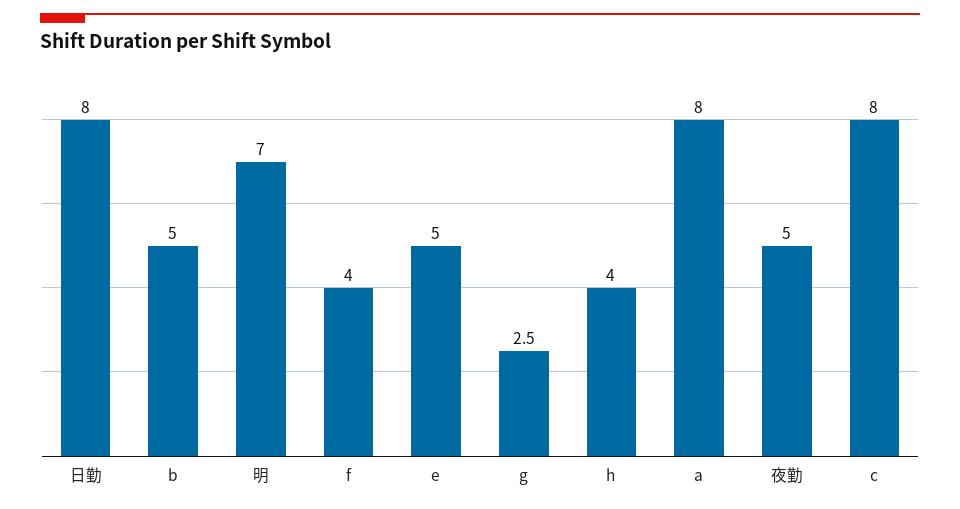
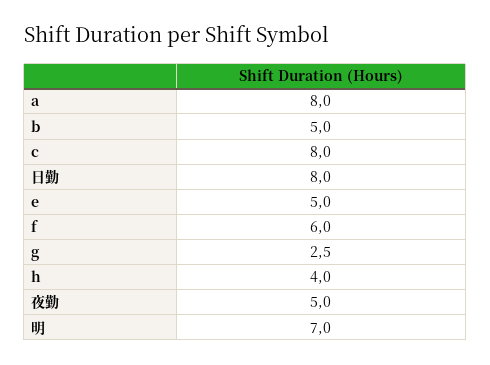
f: 4 -> 6

